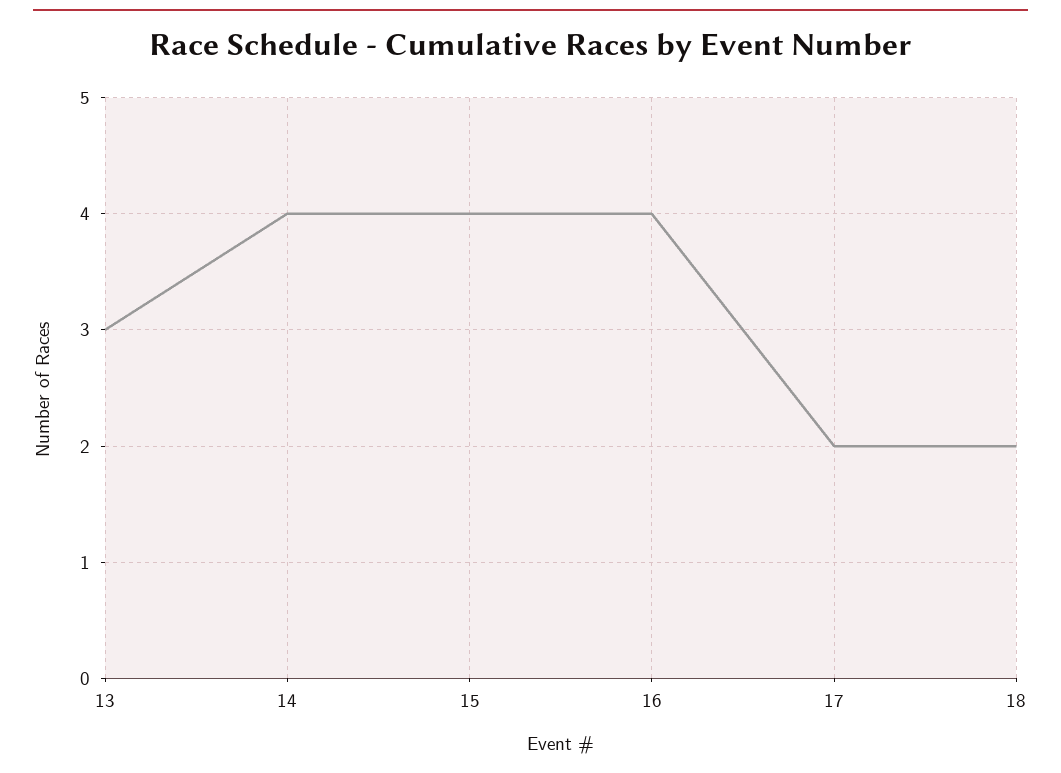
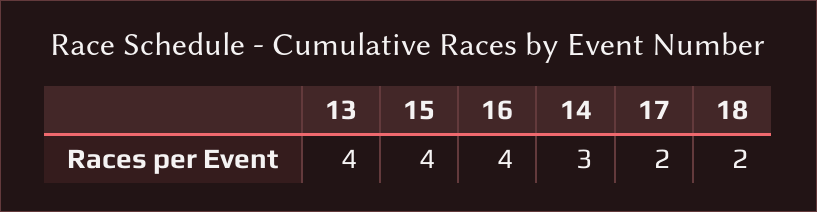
13: 3 -> 4
14: 4 -> 3

